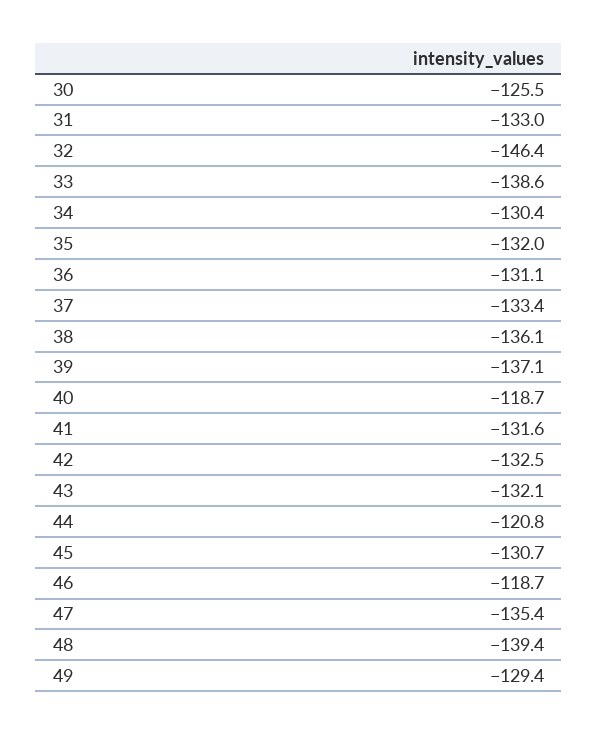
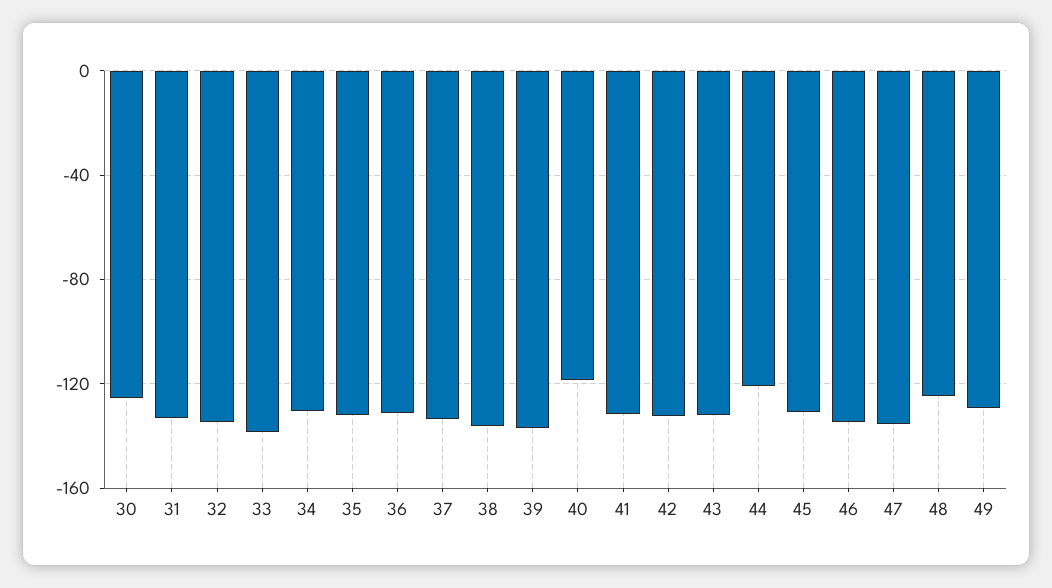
32: -146.4 -> -135
46: -118.7 -> -135
48: -139.4 -> -125

